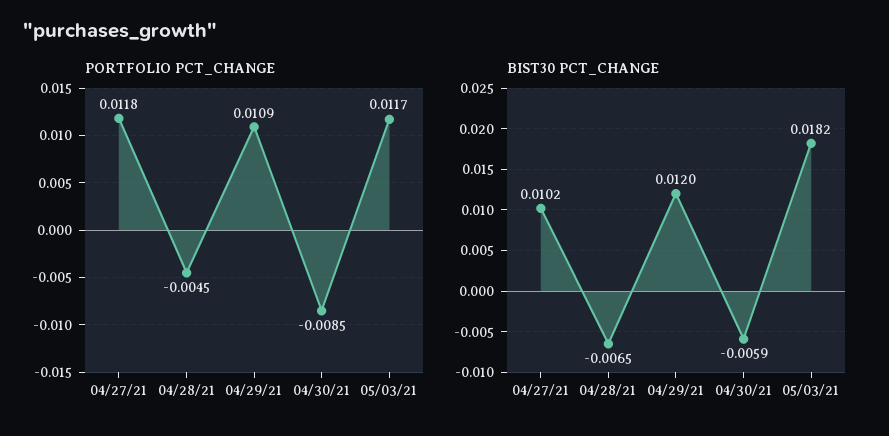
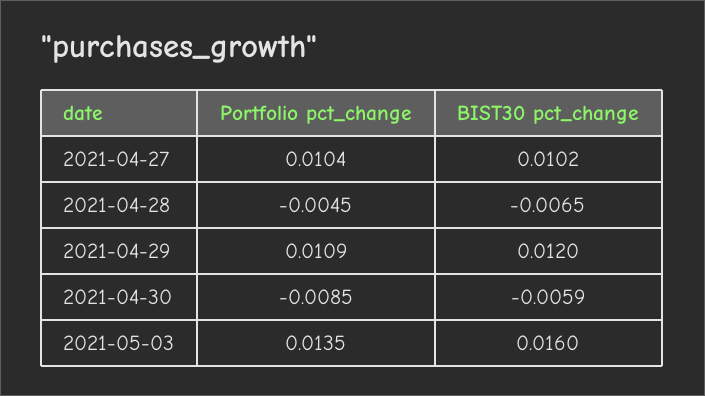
PORTFOLIO PCT_CHANGE, 04/27/21: 0.0118 -> 0.0104
PORTFOLIO PCT_CHANGE, 05/03/21: 0.0117 -> 0.0135
BIST30 PCT_CHANGE, 05/03/21: 0.0182 -> 0.016

